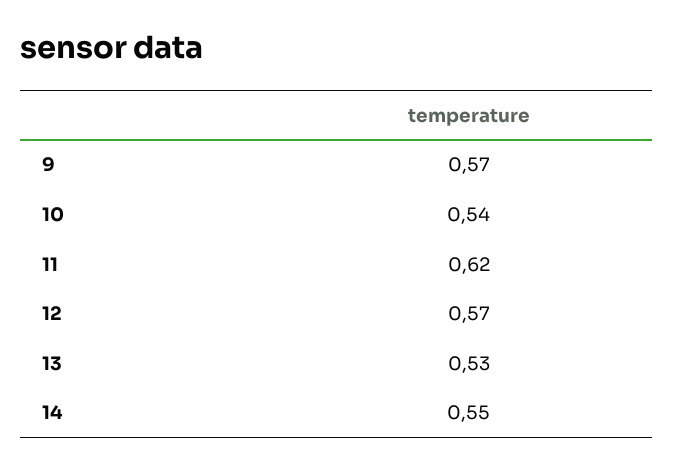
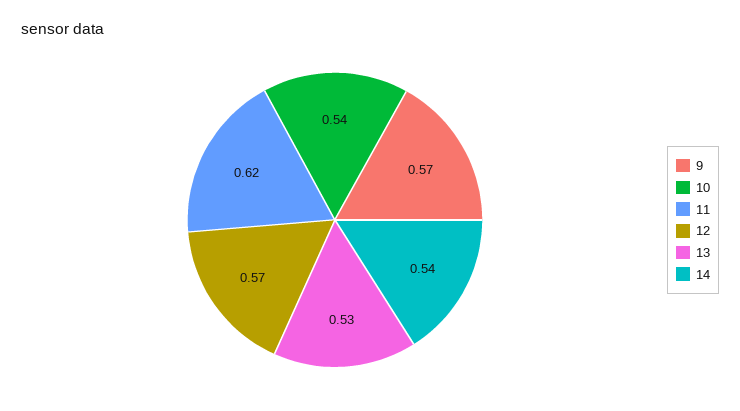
14: 0.55 -> 0.54

